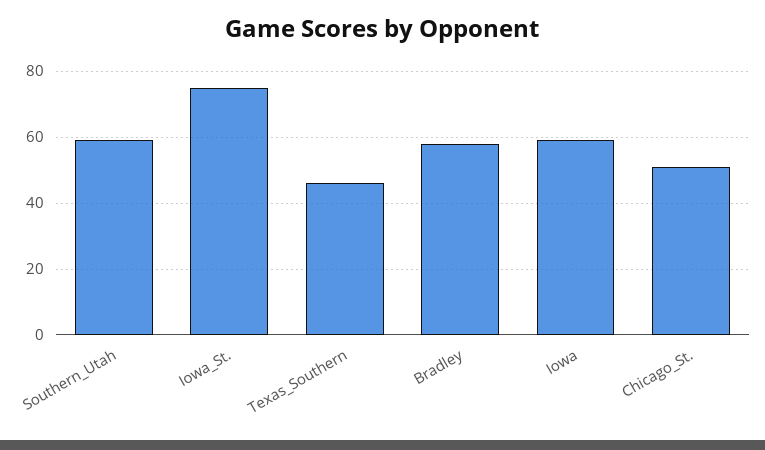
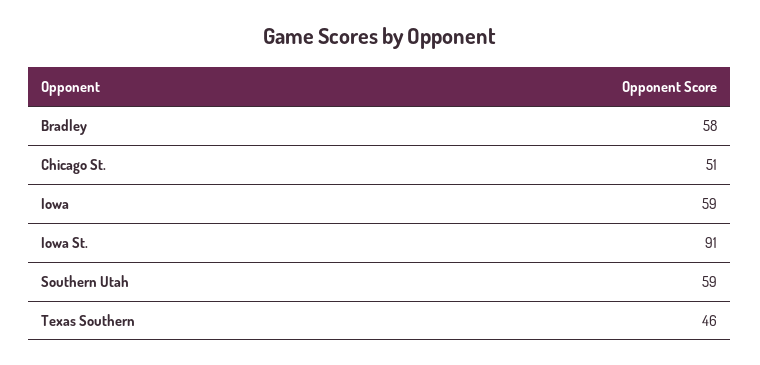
Iowa_St.: 75 -> 91

